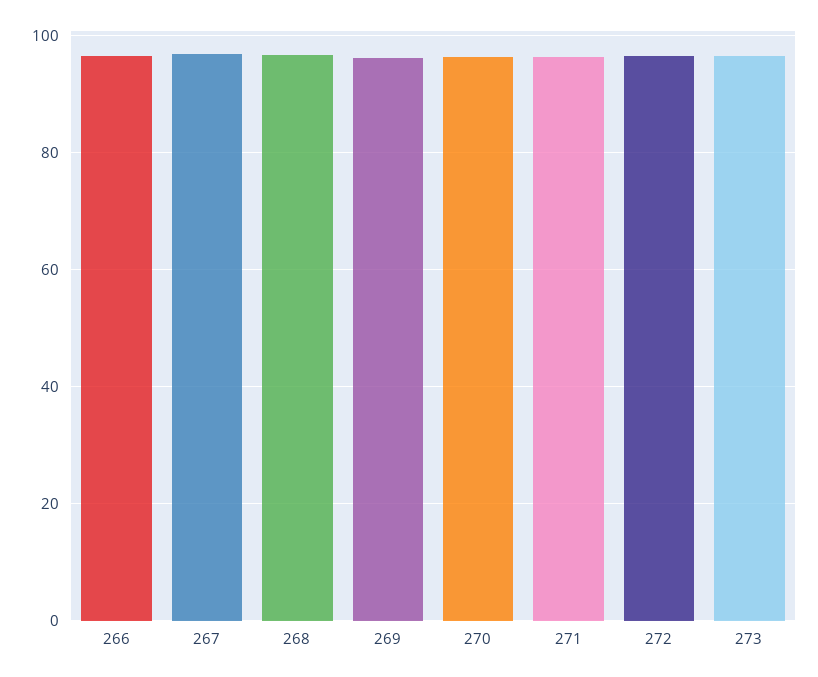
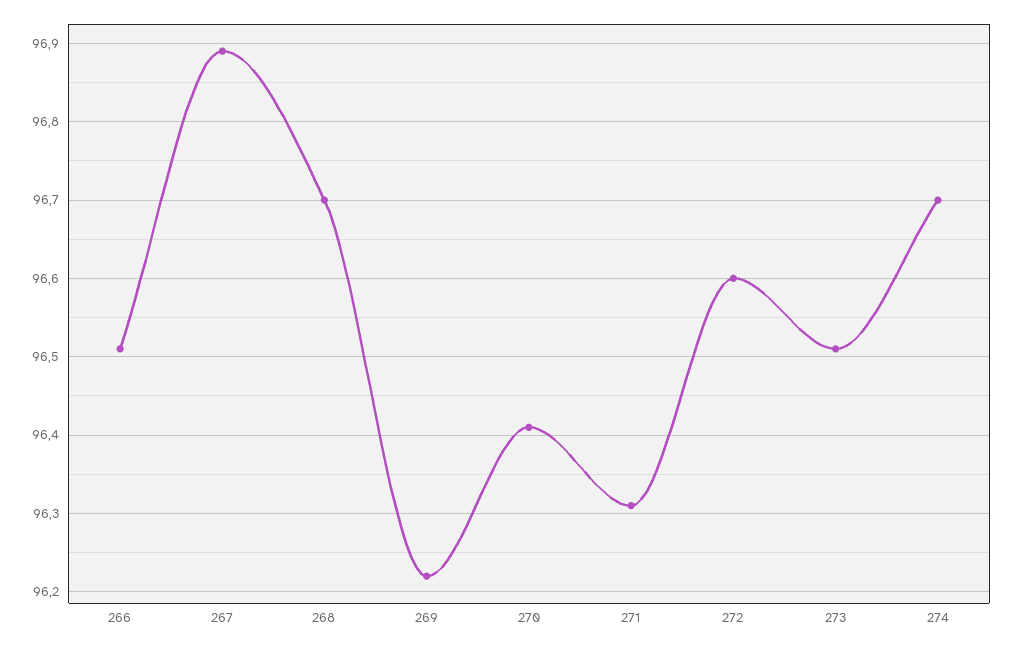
274: none -> 96.7

